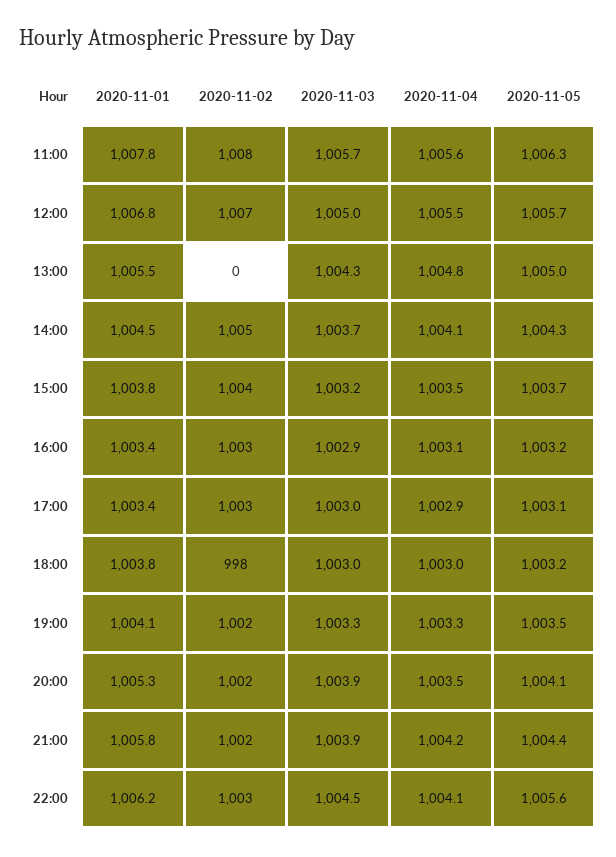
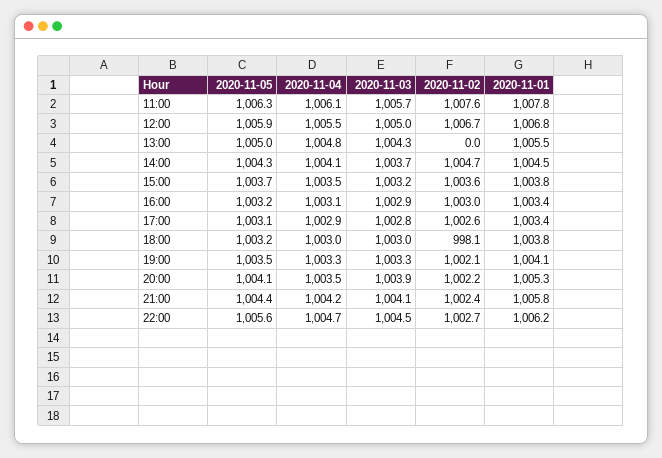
2020-11-04, 11:00: 1005.6 -> 1006.1
2020-11-05, 12:00: 1005.7 -> 1005.9
2020-11-03, 17:00: 1003 -> 1002.8
2020-11-03, 21:00: 1003.9 -> 1004.1
2020-11-04, 22:00: 1004.1 -> 1004.7

